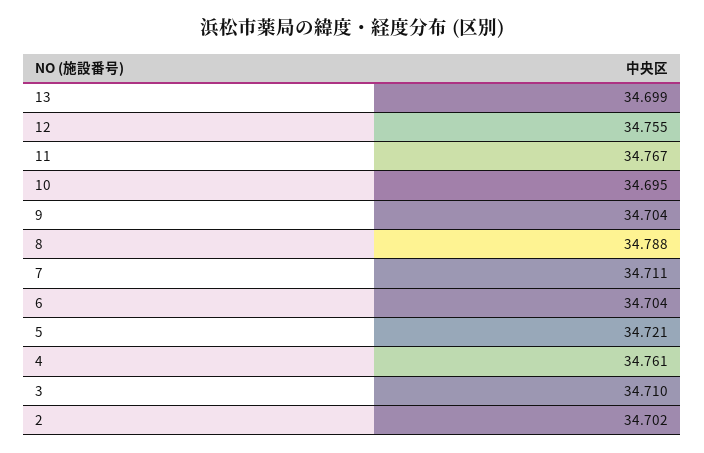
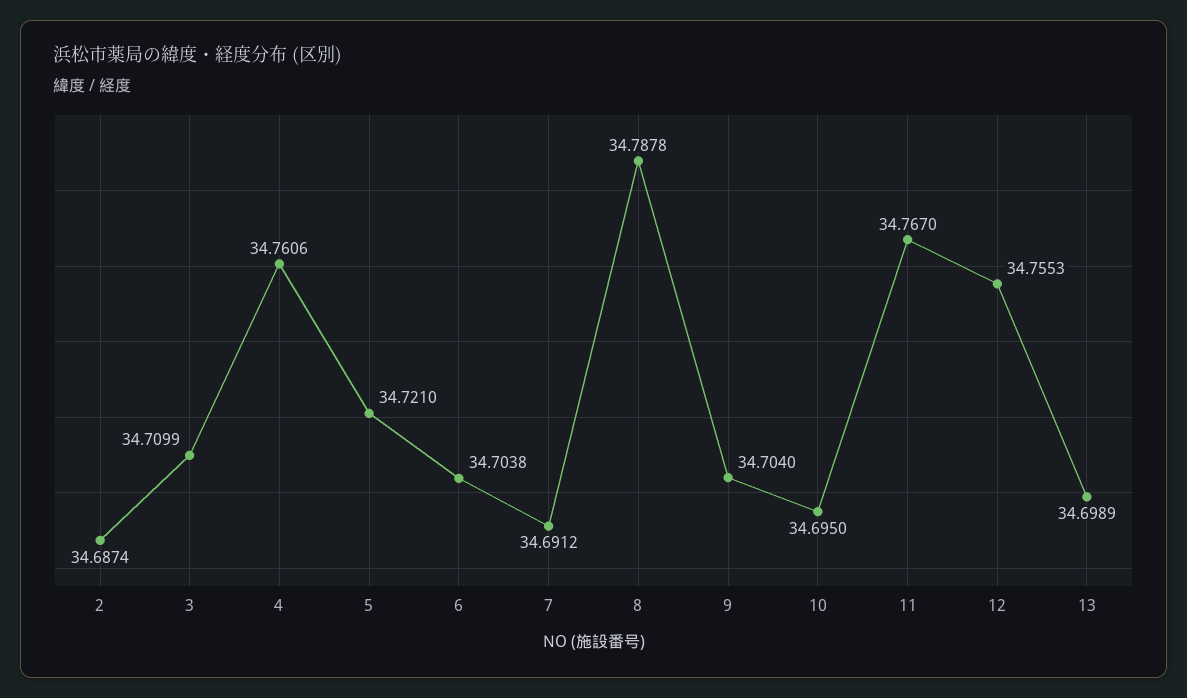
7: 34.711 -> 34.6912
2: 34.702 -> 34.6874

